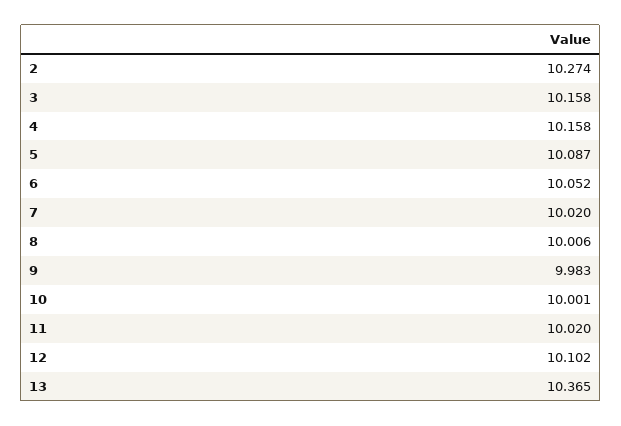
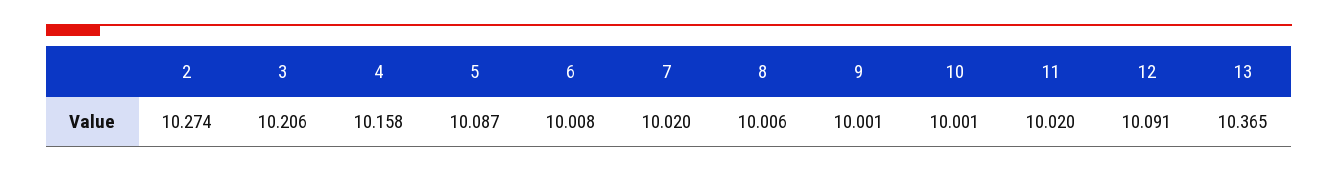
3: 10.158 -> 10.206
6: 10.052 -> 10.008
9: 9.983 -> 10.001
12: 10.102 -> 10.091

